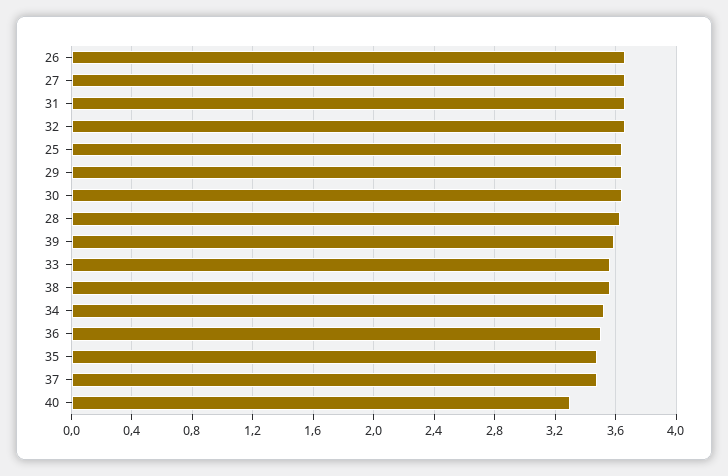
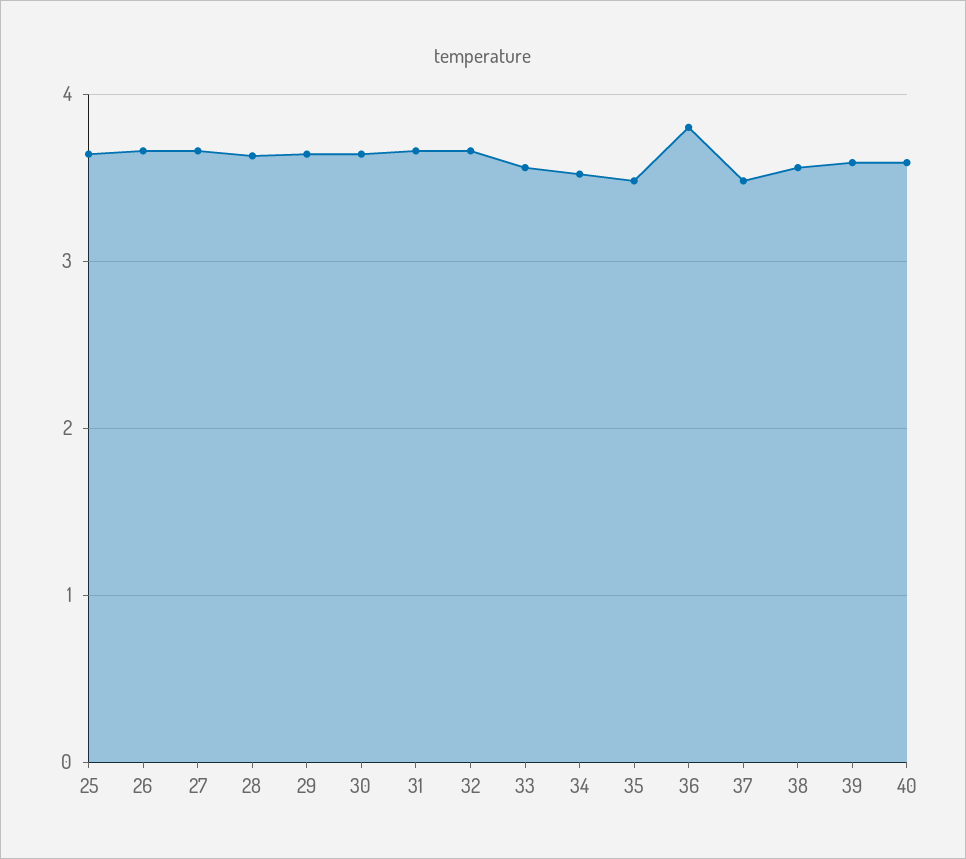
36: 3.5 -> 3.8
40: 3.3 -> 3.6

